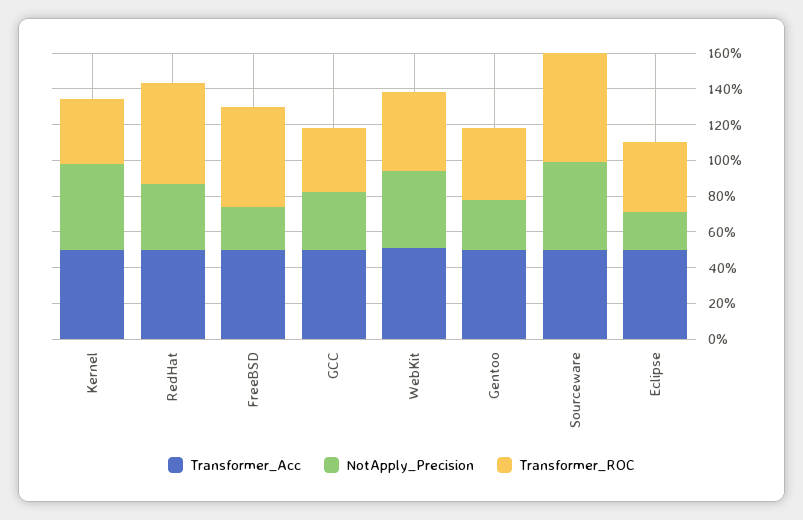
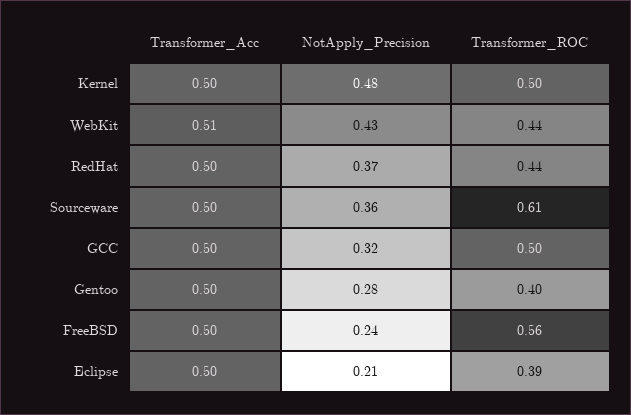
Transformer_ROC, Kernel: 0.35 -> 0.5
Transformer_ROC, RedHat: 0.55 -> 0.44
Transformer_ROC, GCC: 0.35 -> 0.5
NotApply_Precision, Sourceware: 0.5 -> 0.36

